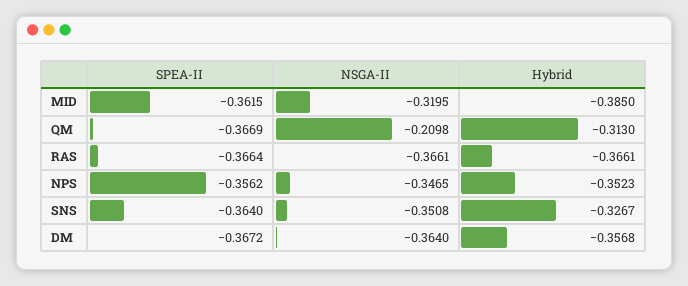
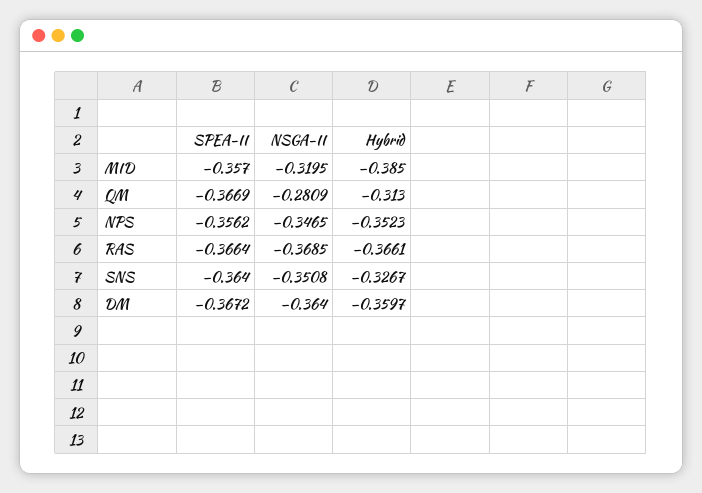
SPEA-II, MID: -0.3615 -> -0.357
NSGA-II, QM: -0.2098 -> -0.2809
NSGA-II, RAS: -0.3661 -> -0.3685
Hybrid, DM: -0.3568 -> -0.3597

